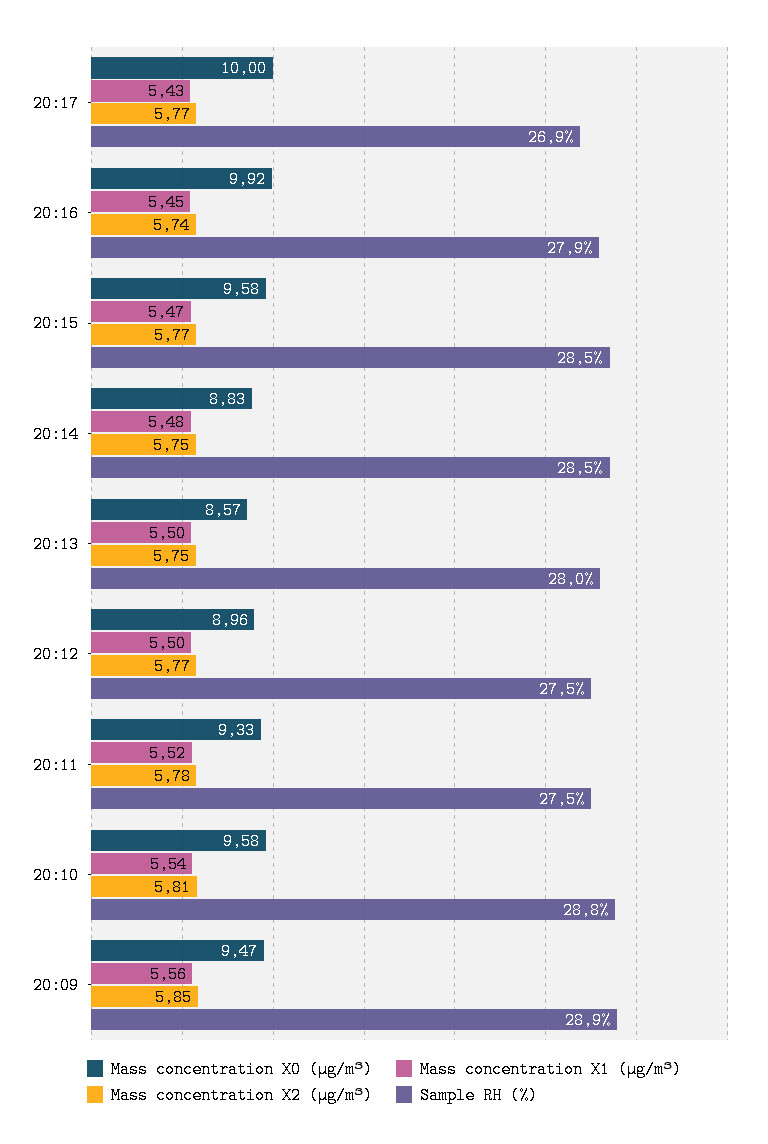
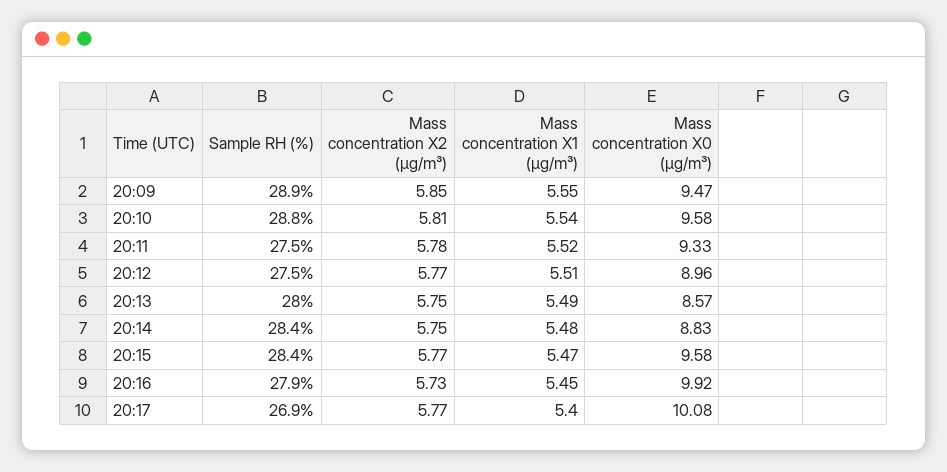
Mass concentration X0 (μg/m³), 20:17: 10 -> 10.08
Mass concentration X1 (μg/m³), 20:17: 5.43 -> 5.4
Mass concentration X2 (μg/m³), 20:16: 5.74 -> 5.73
Sample RH (%), 20:15: 28.5 -> 28.4
Sample RH (%), 20:14: 28.5 -> 28.4
Mass concentration X1 (μg/m³), 20:13: 5.5 -> 5.49
Mass concentration X1 (μg/m³), 20:12: 5.5 -> 5.51
Mass concentration X1 (μg/m³), 20:09: 5.56 -> 5.55

